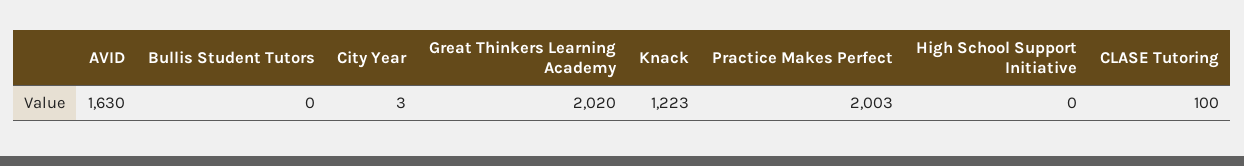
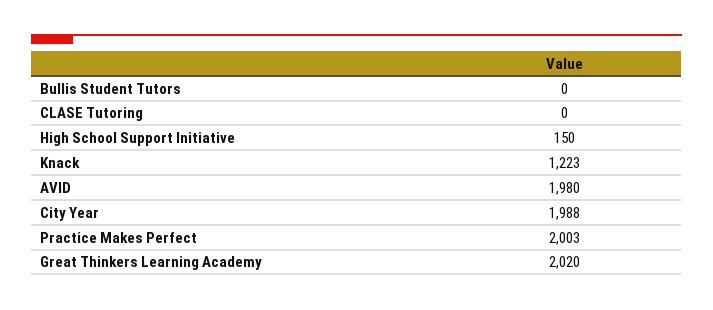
AVID: 1630 -> 1980
City Year: 3 -> 1988
High School Support Initiative: 0 -> 150
CLASE Tutoring: 100 -> 0

